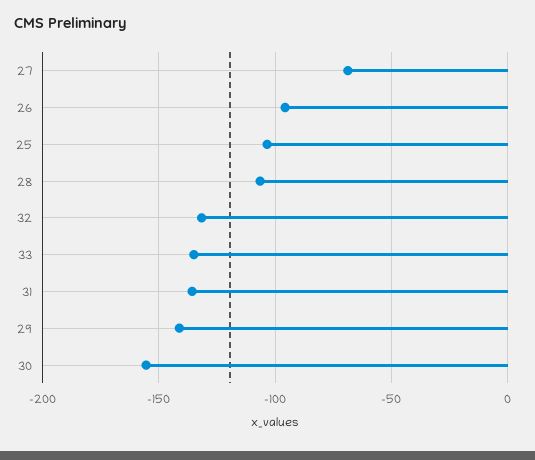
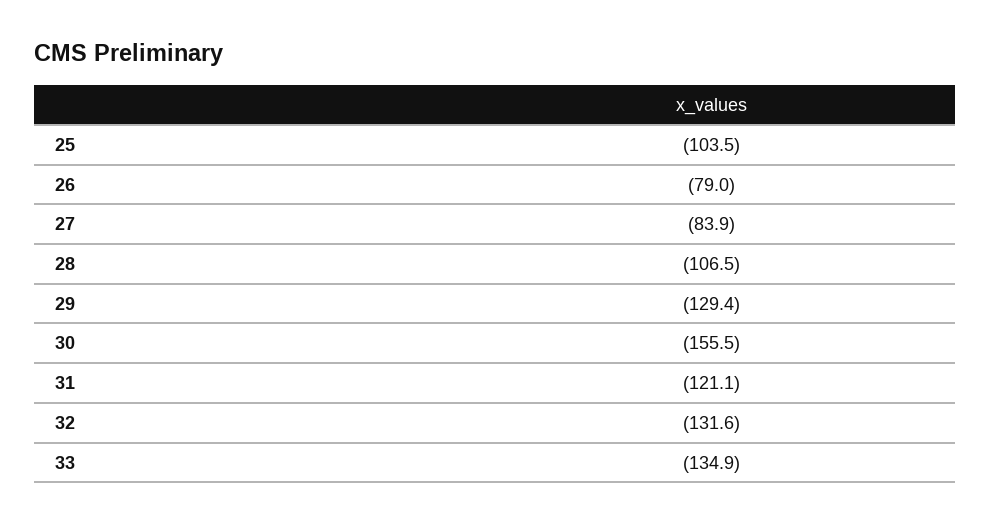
27: -70 -> -83.9
26: -95 -> -79
31: -135 -> -121.1
29: -140 -> -129.4

